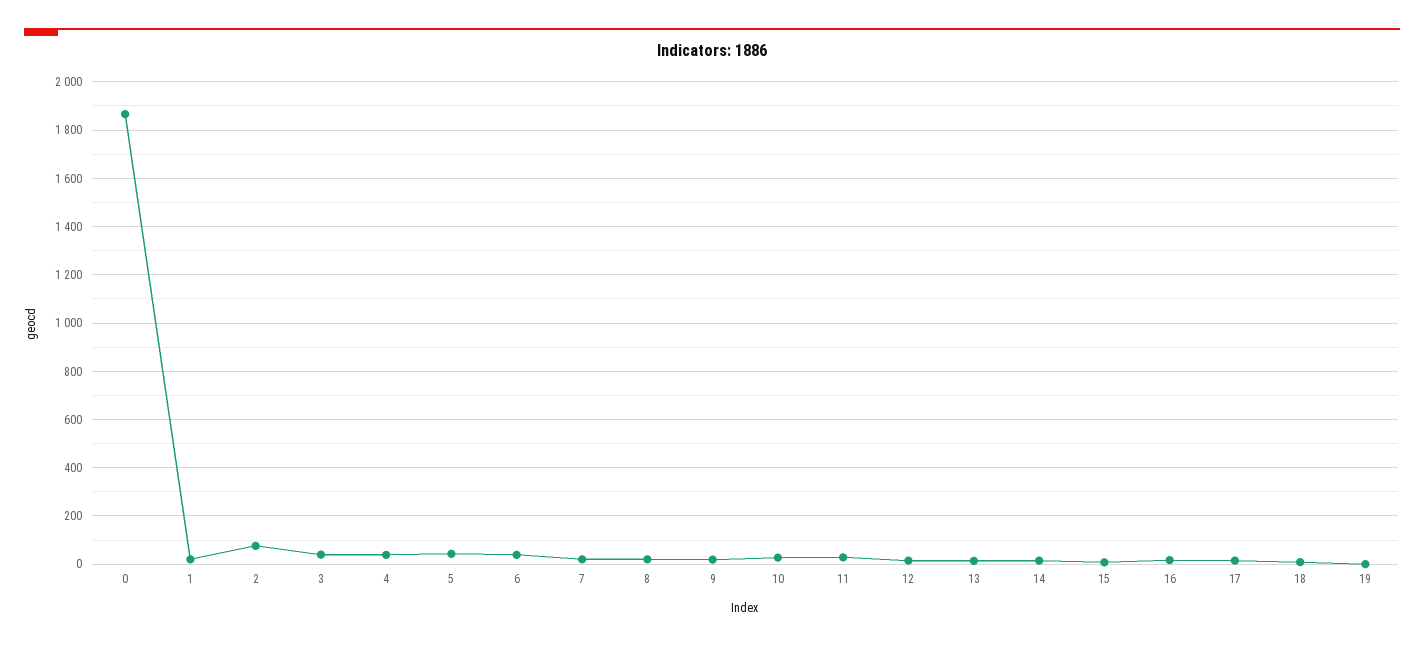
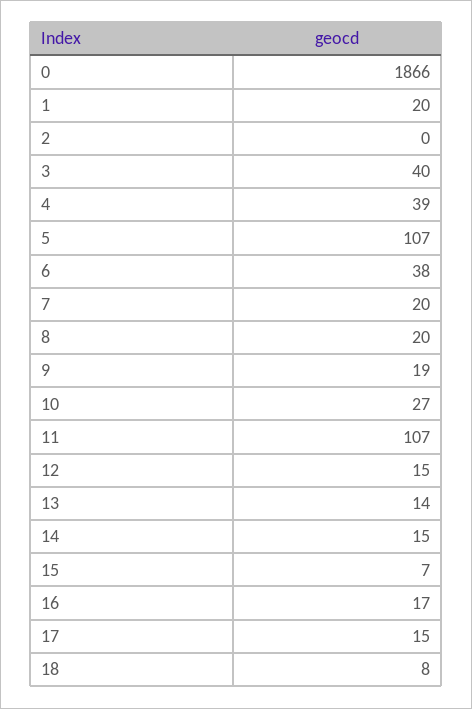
2: 75 -> 0
5: 50 -> 107
11: 25 -> 107
19: 0 -> none

